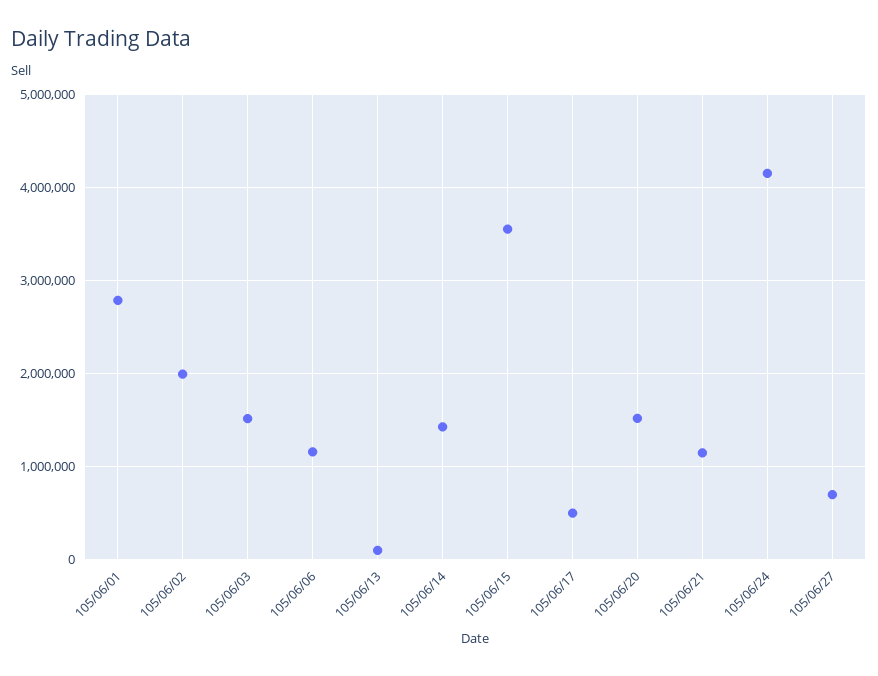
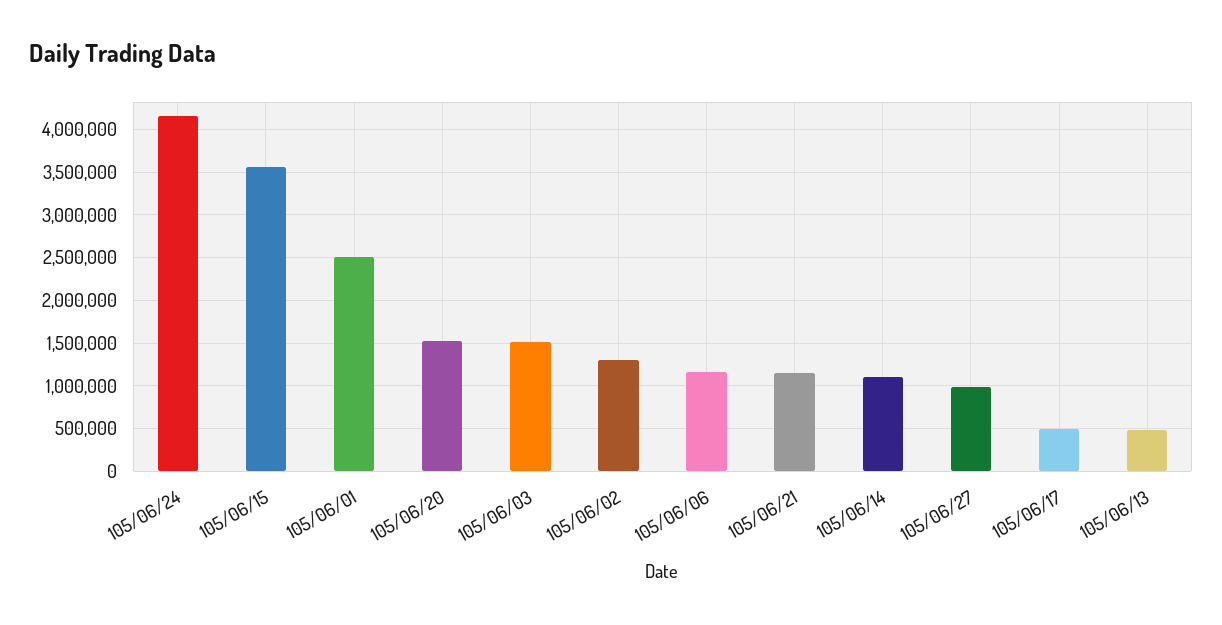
105/06/01: 2800000 -> 2500000
105/06/02: 2000000 -> 1300000
105/06/13: 100000 -> 500000
105/06/14: 1400000 -> 1100000
105/06/27: 700000 -> 1000000

